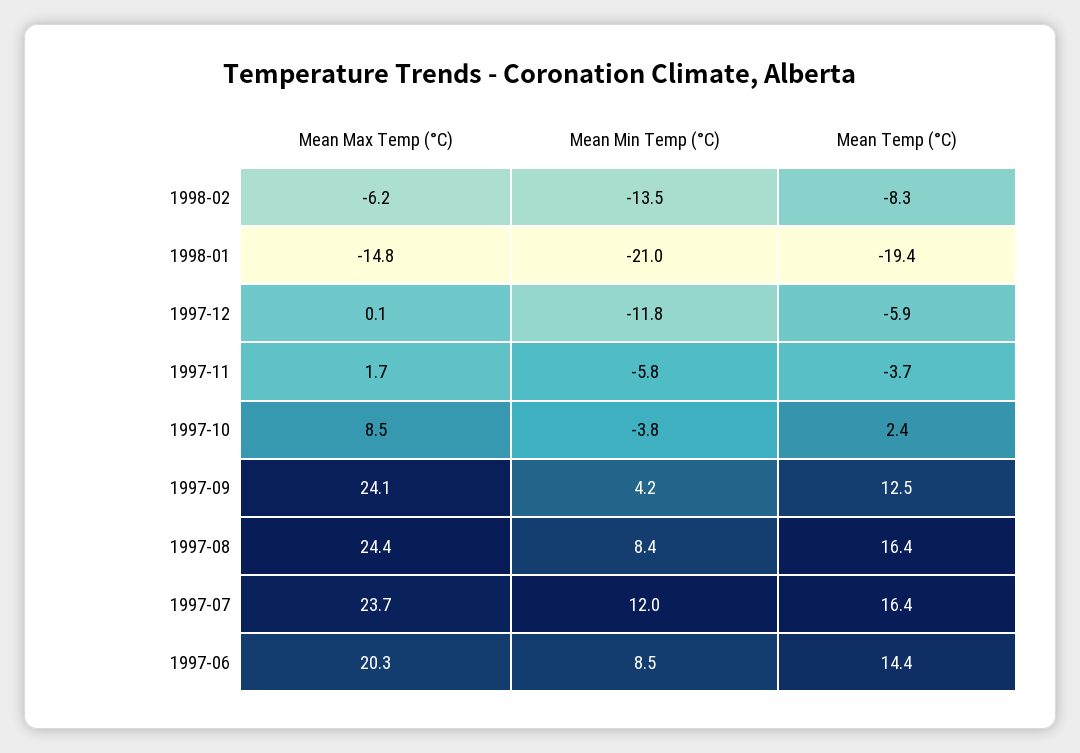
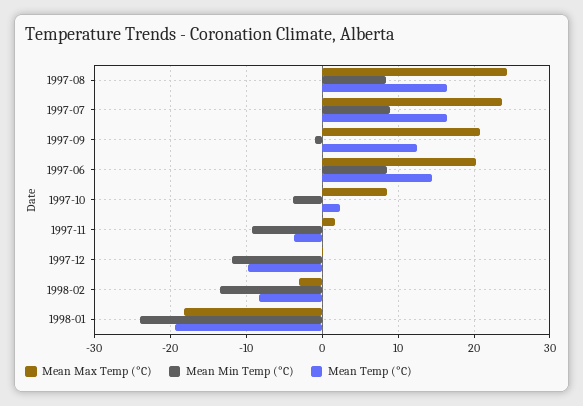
Mean Max Temp (°C), 1998-02: -6.2 -> -3
Mean Max Temp (°C), 1998-01: -14.8 -> -18
Mean Min Temp (°C), 1998-01: -21 -> -24
Mean Temp (°C), 1997-12: -5.9 -> -10
Mean Min Temp (°C), 1997-11: -5.8 -> -9
Mean Max Temp (°C), 1997-09: 24.1 -> 21
Mean Min Temp (°C), 1997-09: 4.2 -> -1
Mean Min Temp (°C), 1997-07: 12 -> 9

